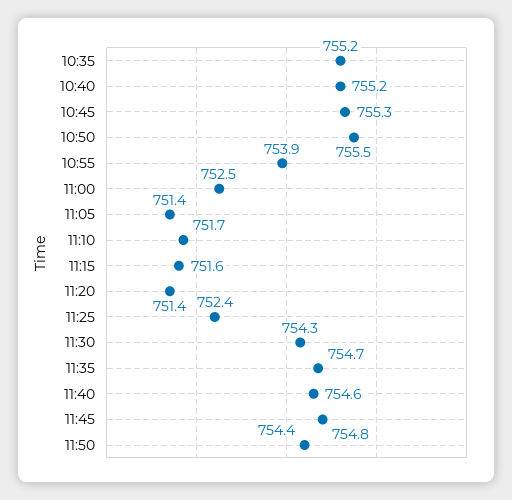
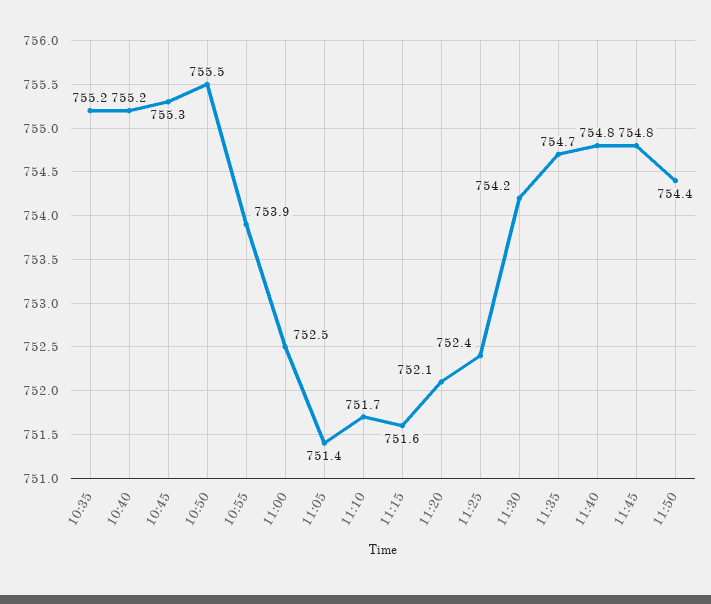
11:20: 751.4 -> 752.1
11:30: 754.3 -> 754.2
11:40: 754.6 -> 754.8

